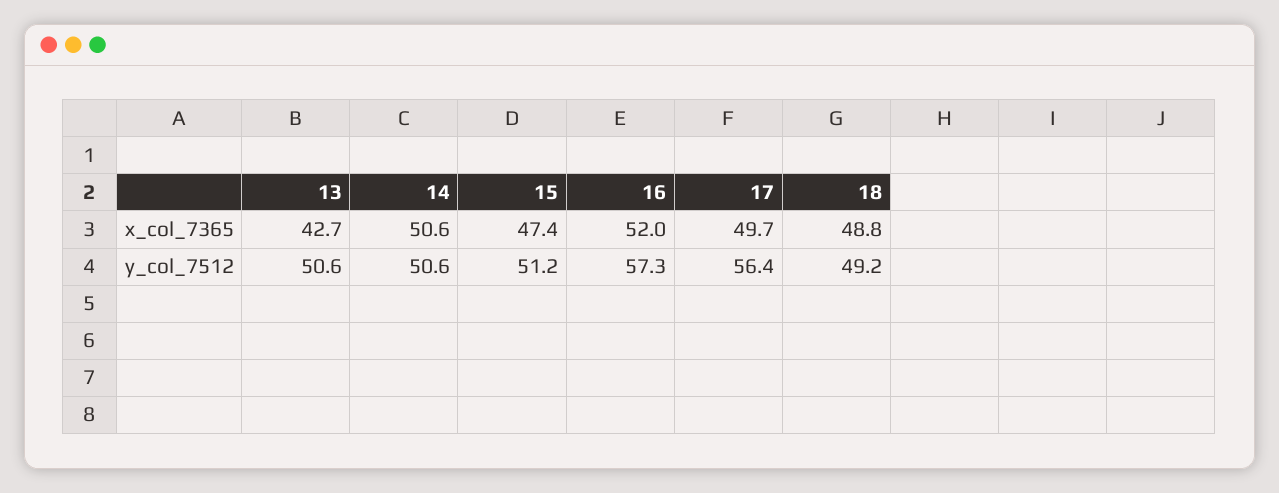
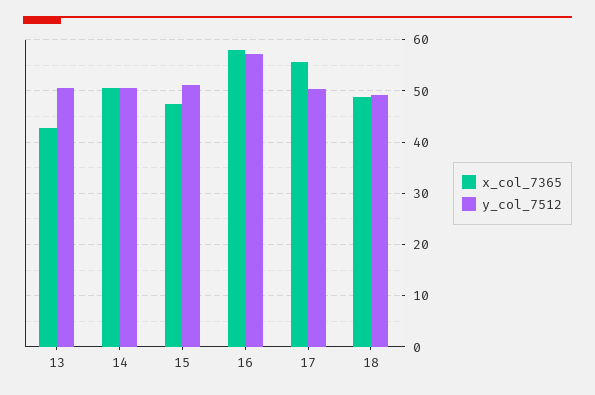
x_col_7365, 16: 52 -> 58
x_col_7365, 17: 49.7 -> 56
y_col_7512, 17: 56.4 -> 50

